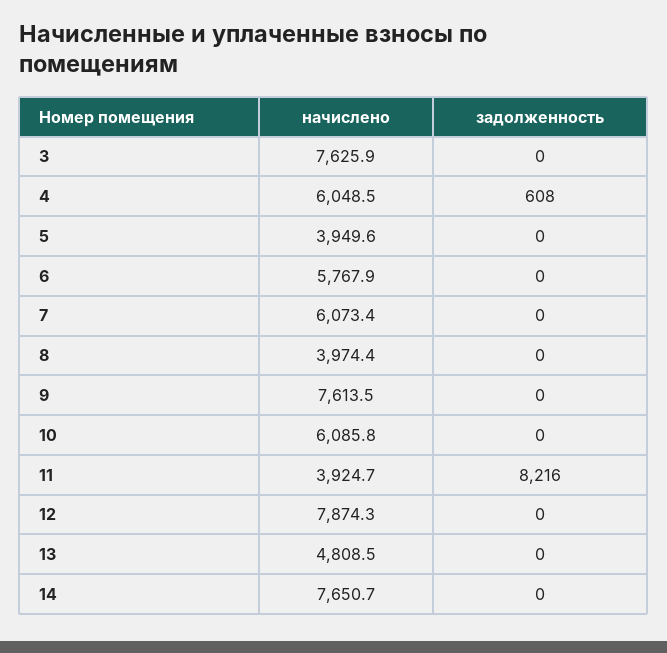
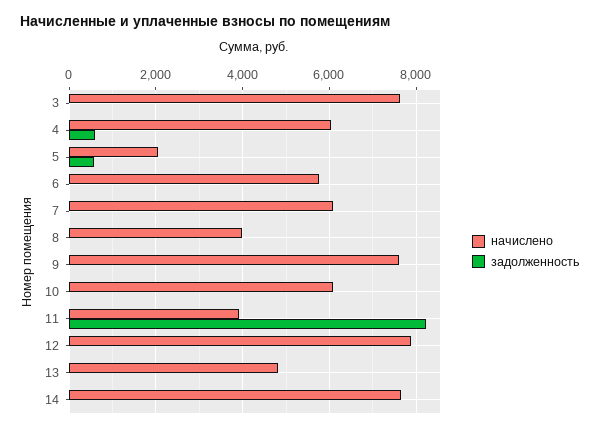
начислено, 5: 3949.6 -> 2000
задолженность, 5: 0 -> 600

